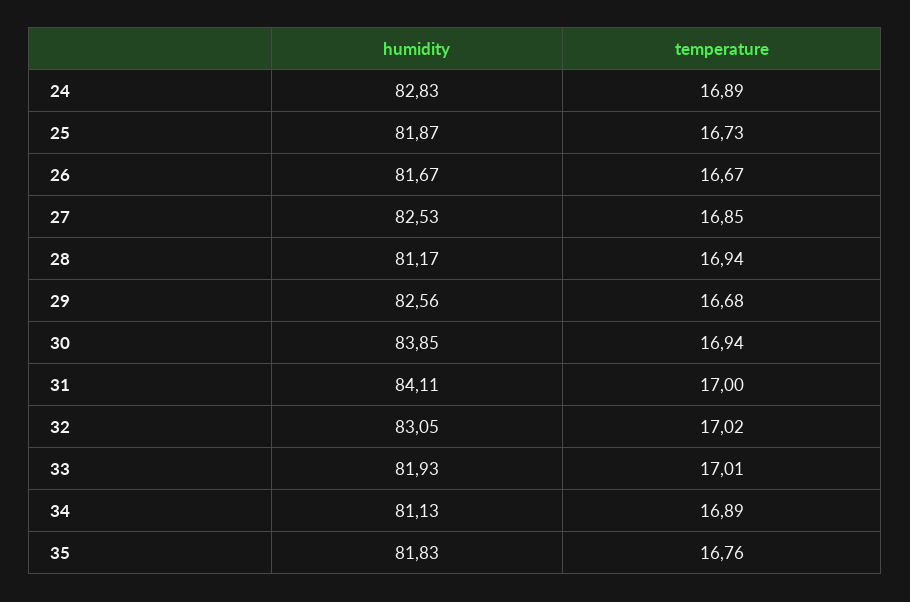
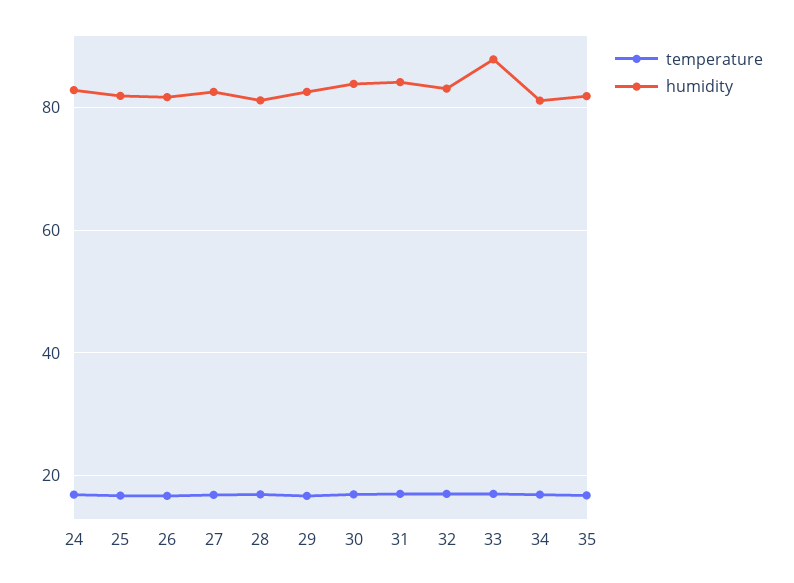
humidity, 33: 81.93 -> 88

